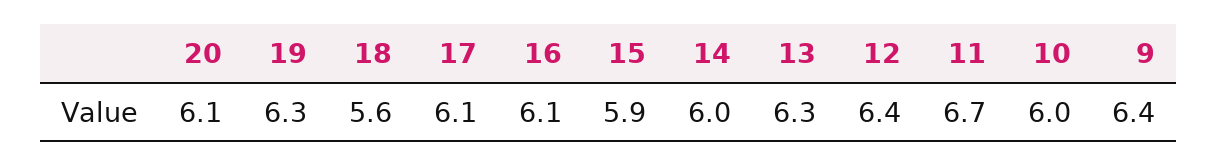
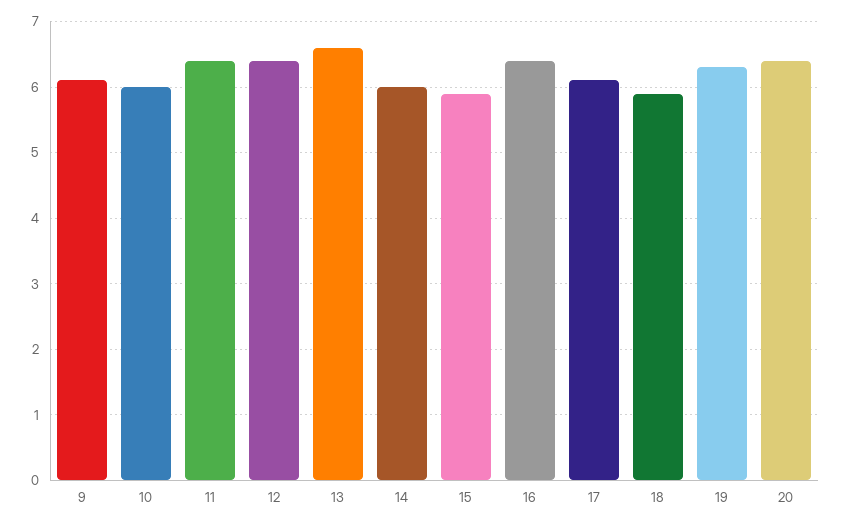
20: 6.1 -> 6.4
18: 5.6 -> 5.9
16: 6.1 -> 6.4
13: 6.3 -> 6.6
11: 6.7 -> 6.4
9: 6.4 -> 6.1

